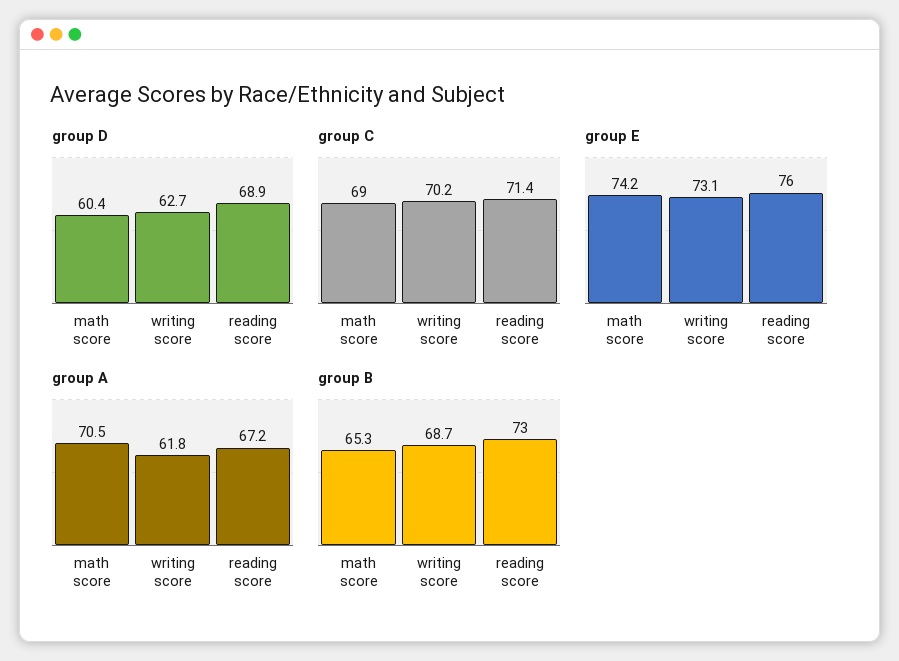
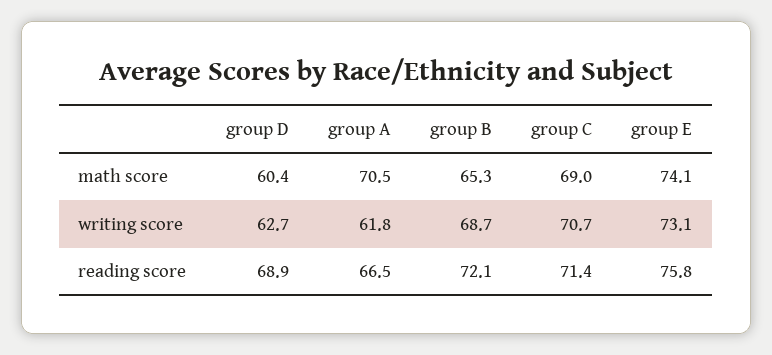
group C, writing score: 70.2 -> 70.7
group E, math score: 74.2 -> 74.1
group E, reading score: 76 -> 75.8
group A, reading score: 67.2 -> 66.5
group B, reading score: 73 -> 72.1

